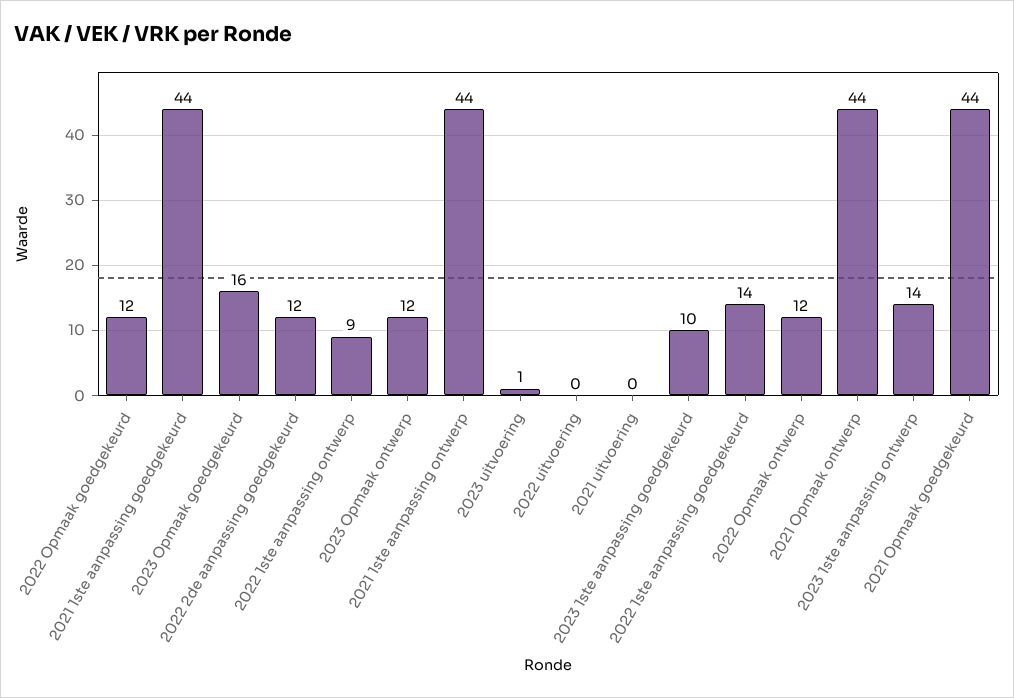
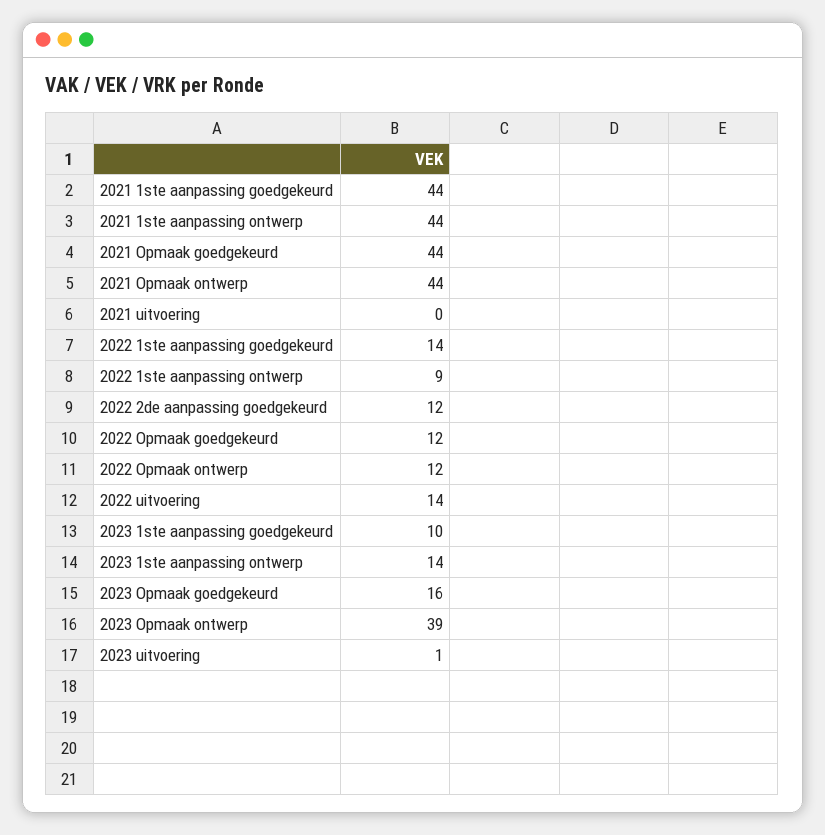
2023 Opmaak ontwerp: 12 -> 39
2022 uitvoering: 0 -> 14

